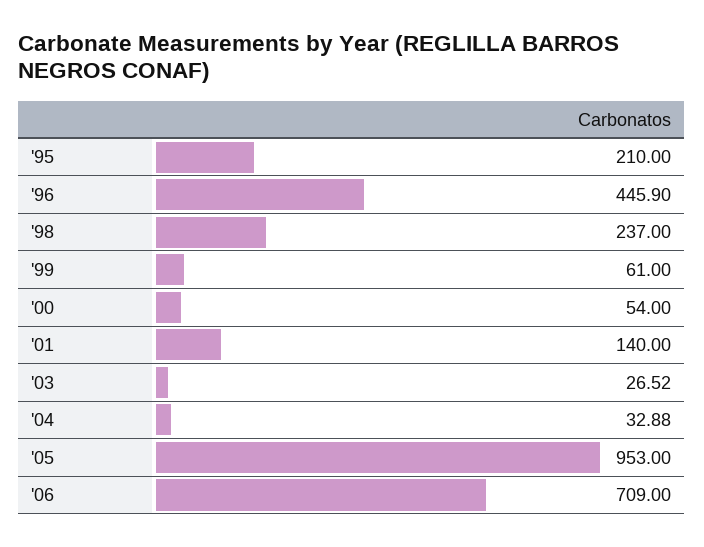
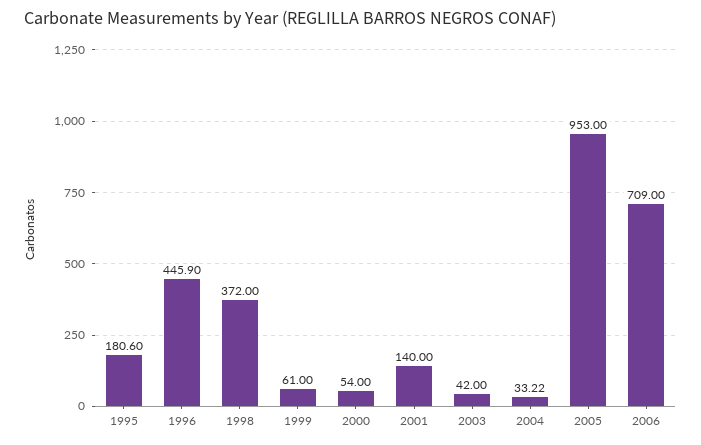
'95: 210 -> 180.6
'98: 237 -> 372
'03: 26.52 -> 42
'04: 32.88 -> 33.22

